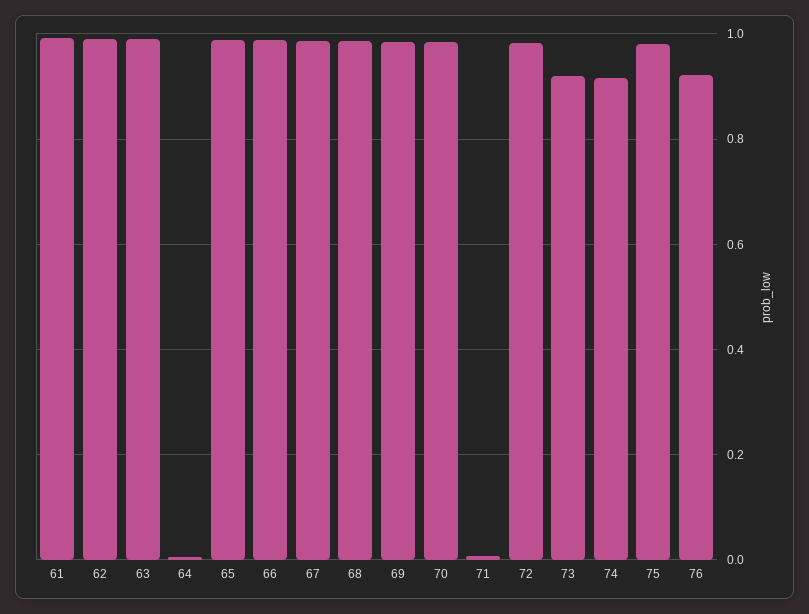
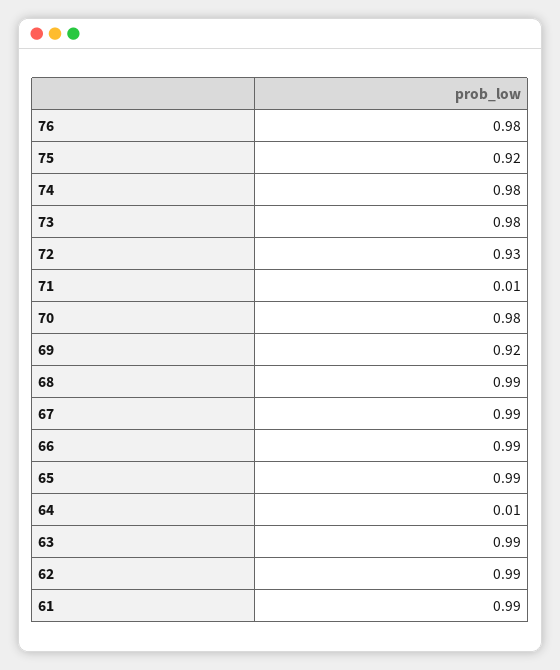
69: 0.98 -> 0.92
72: 0.98 -> 0.93
73: 0.92 -> 0.98
74: 0.92 -> 0.98
75: 0.98 -> 0.92
76: 0.92 -> 0.98

